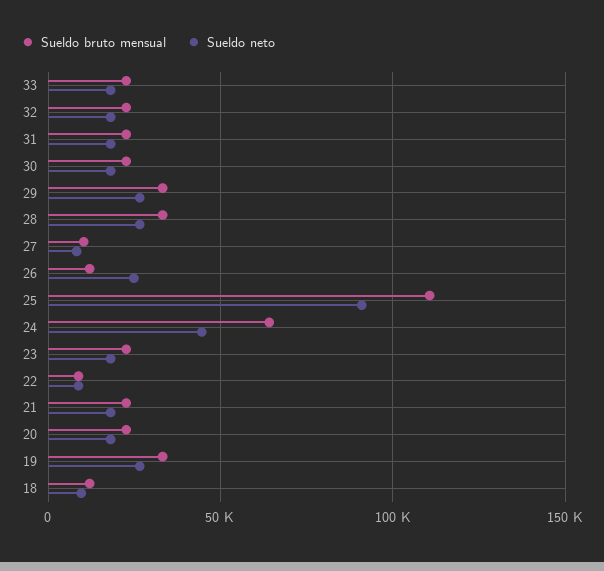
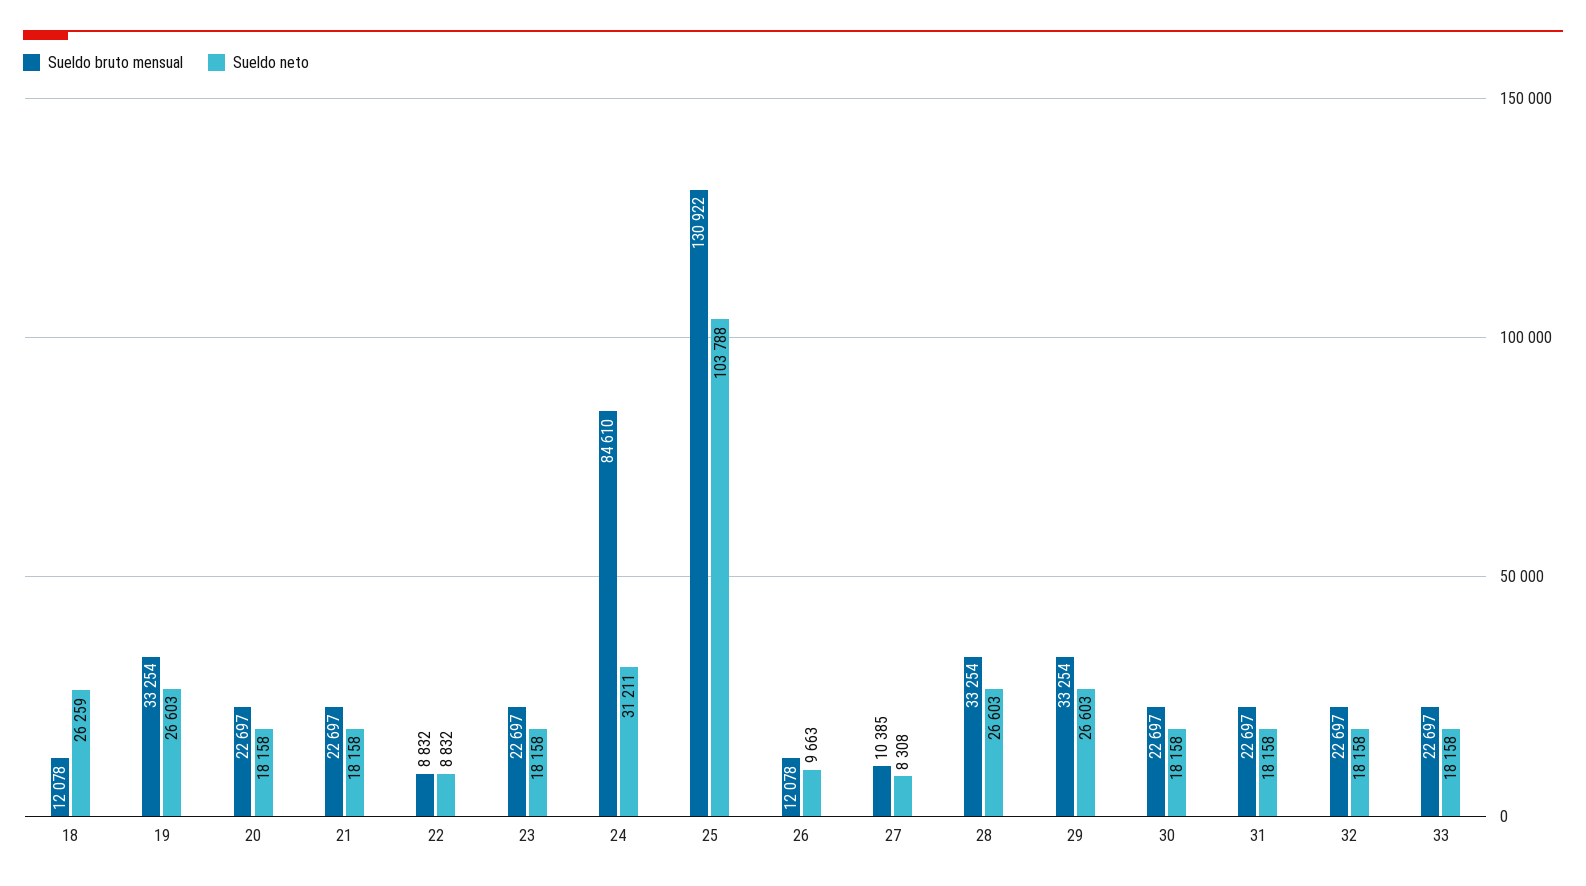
Sueldo neto, 26: 25000 -> 9663
Sueldo bruto mensual, 25: 110000 -> 130922
Sueldo neto, 25: 90000 -> 103788
Sueldo bruto mensual, 24: 65000 -> 84610
Sueldo neto, 24: 45000 -> 31211
Sueldo neto, 18: 10000 -> 26259

